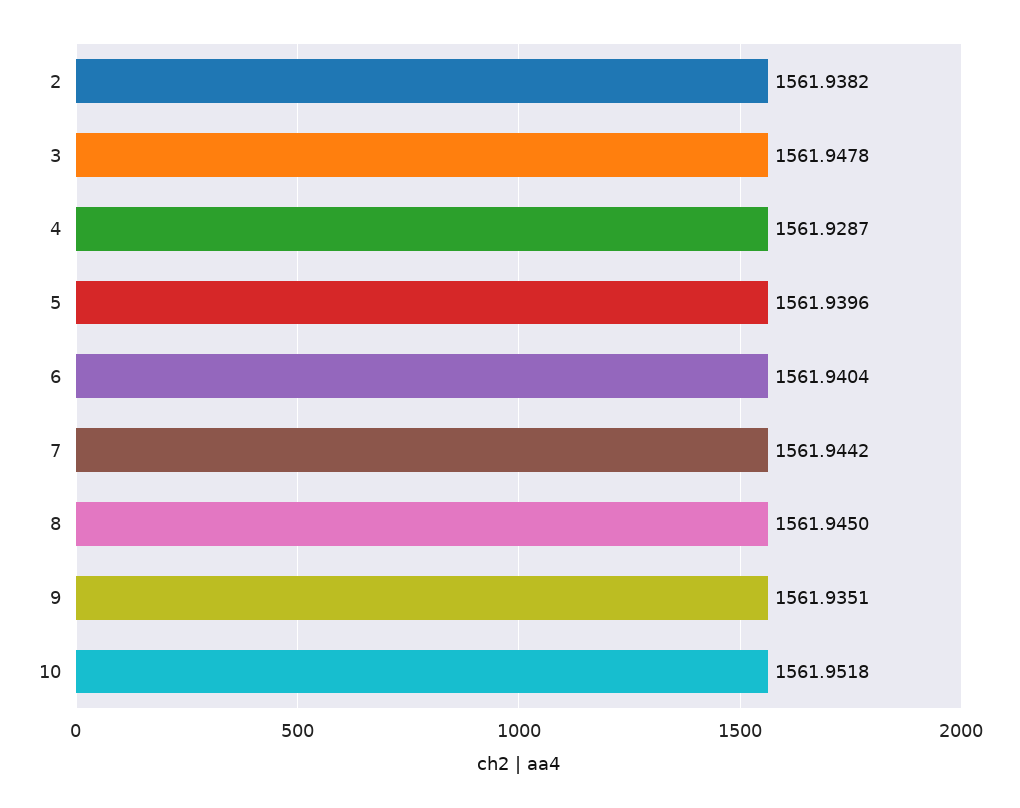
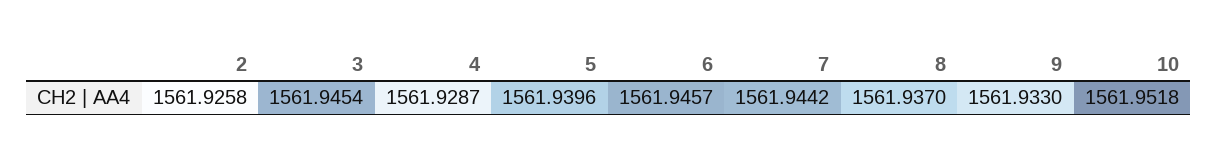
2: 1561.9382 -> 1561.9258
3: 1561.9478 -> 1561.9454
6: 1561.9404 -> 1561.9457
8: 1561.945 -> 1561.937
9: 1561.9351 -> 1561.933

